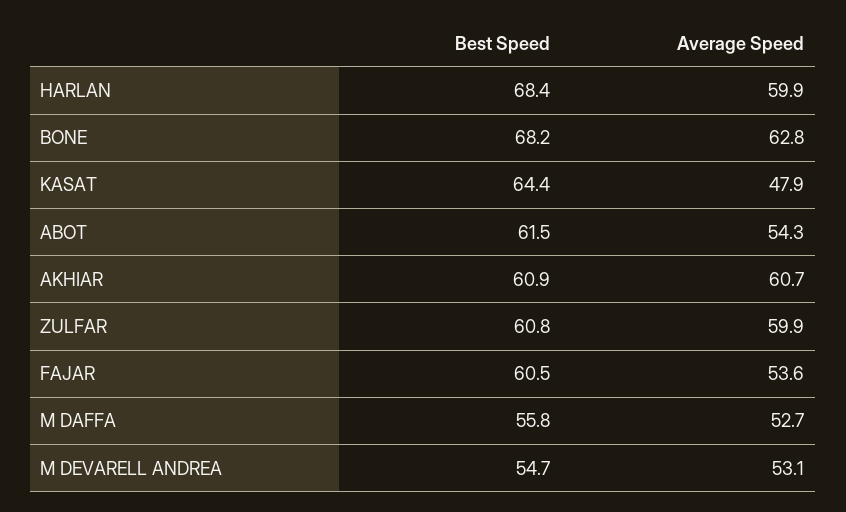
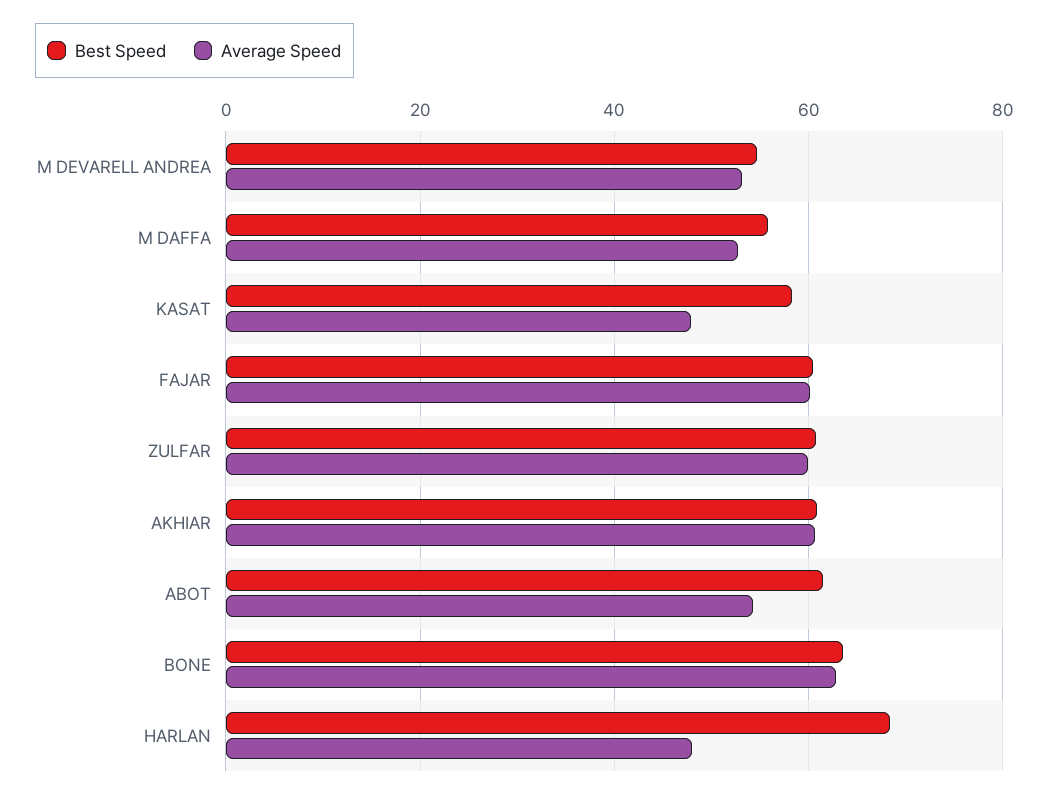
Average Speed, HARLAN: 59.9 -> 48
Best Speed, BONE: 68.2 -> 64
Best Speed, KASAT: 64.4 -> 58
Average Speed, FAJAR: 53.6 -> 60

